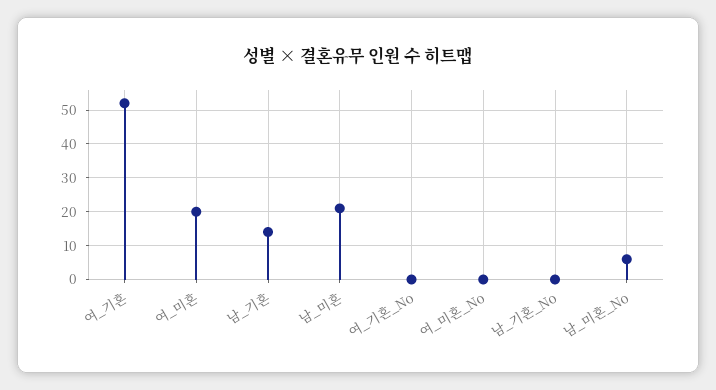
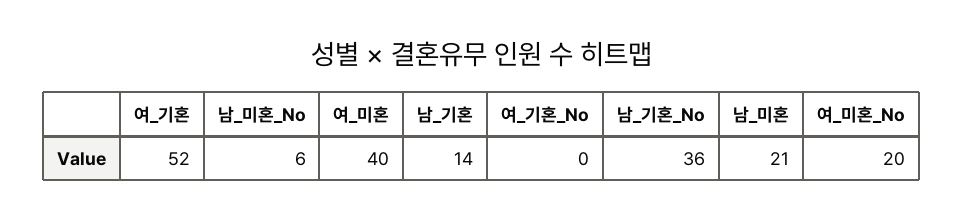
여_미혼: 20 -> 40
여_미혼_No: 0 -> 20
남_기혼_No: 0 -> 36

